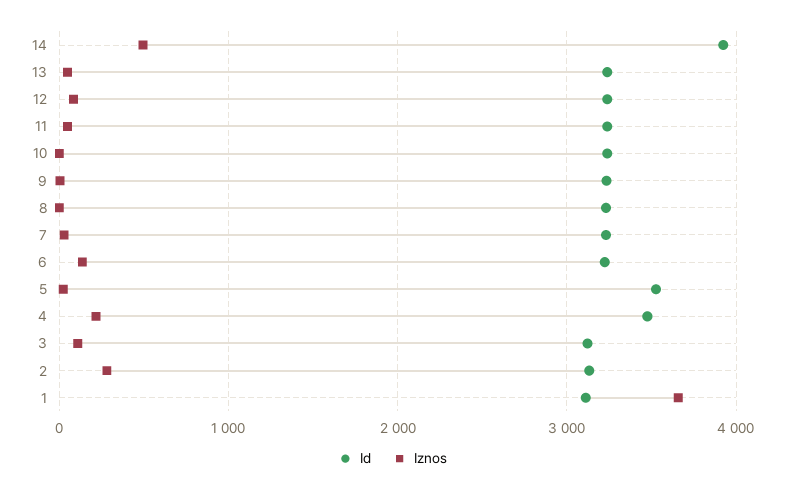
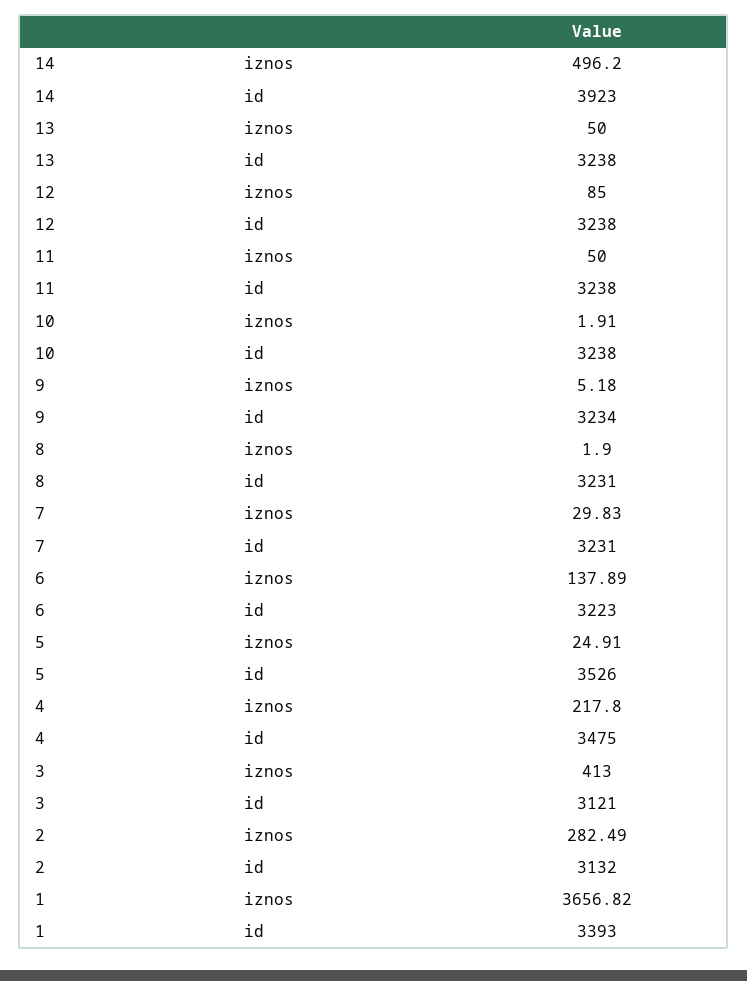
Iznos, 3: 100 -> 413
Id, 1: 3100 -> 3393

